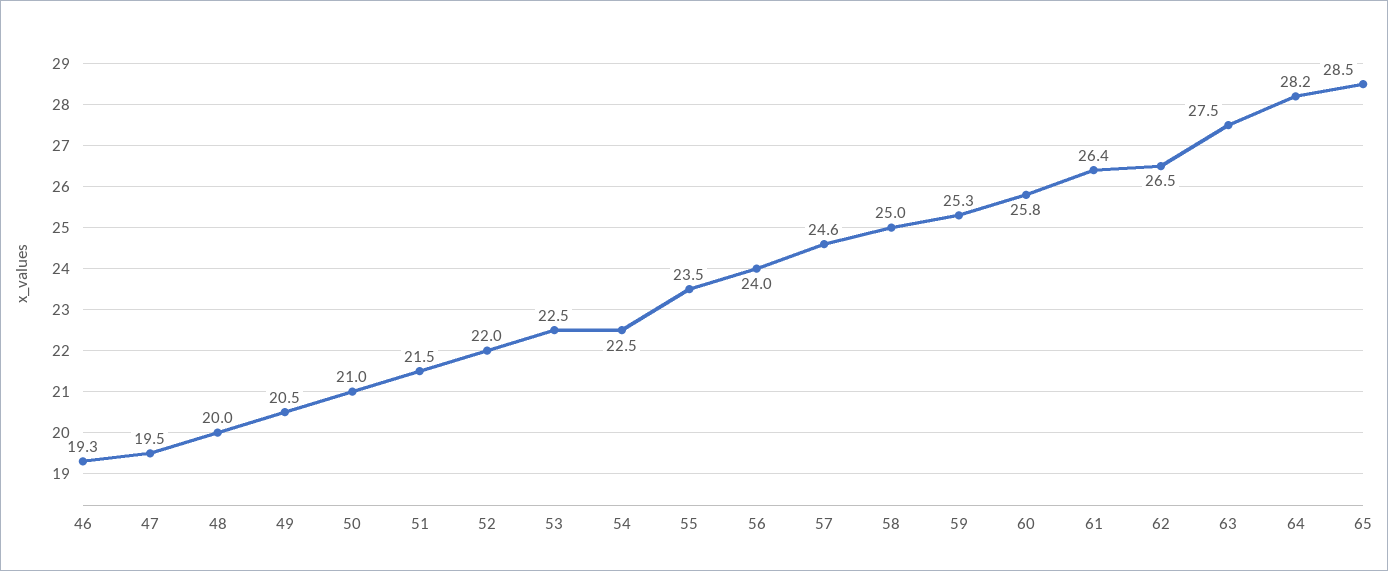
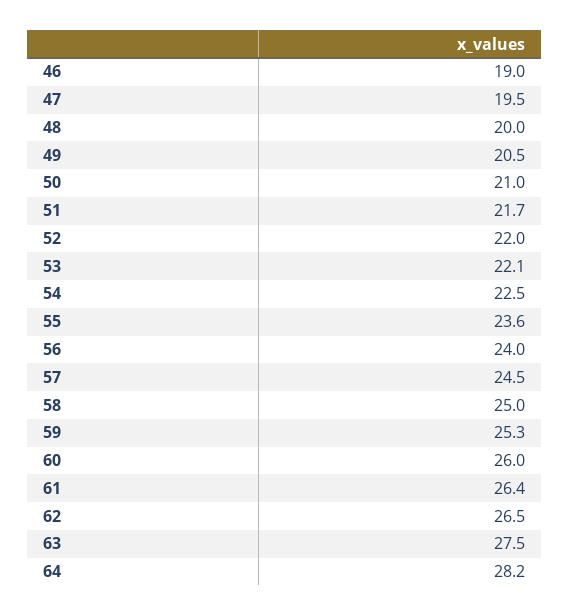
46: 19.3 -> 19
51: 21.5 -> 21.7
53: 22.5 -> 22.1
55: 23.5 -> 23.6
57: 24.6 -> 24.5
60: 25.8 -> 26
65: 28.5 -> none

